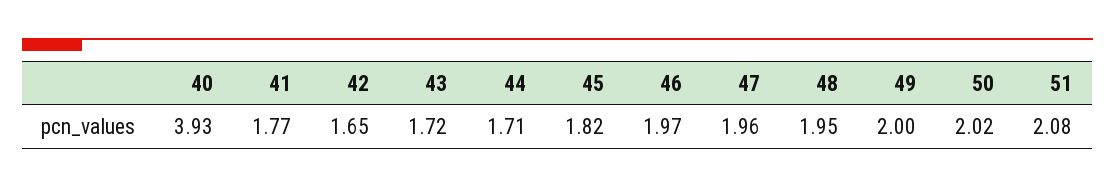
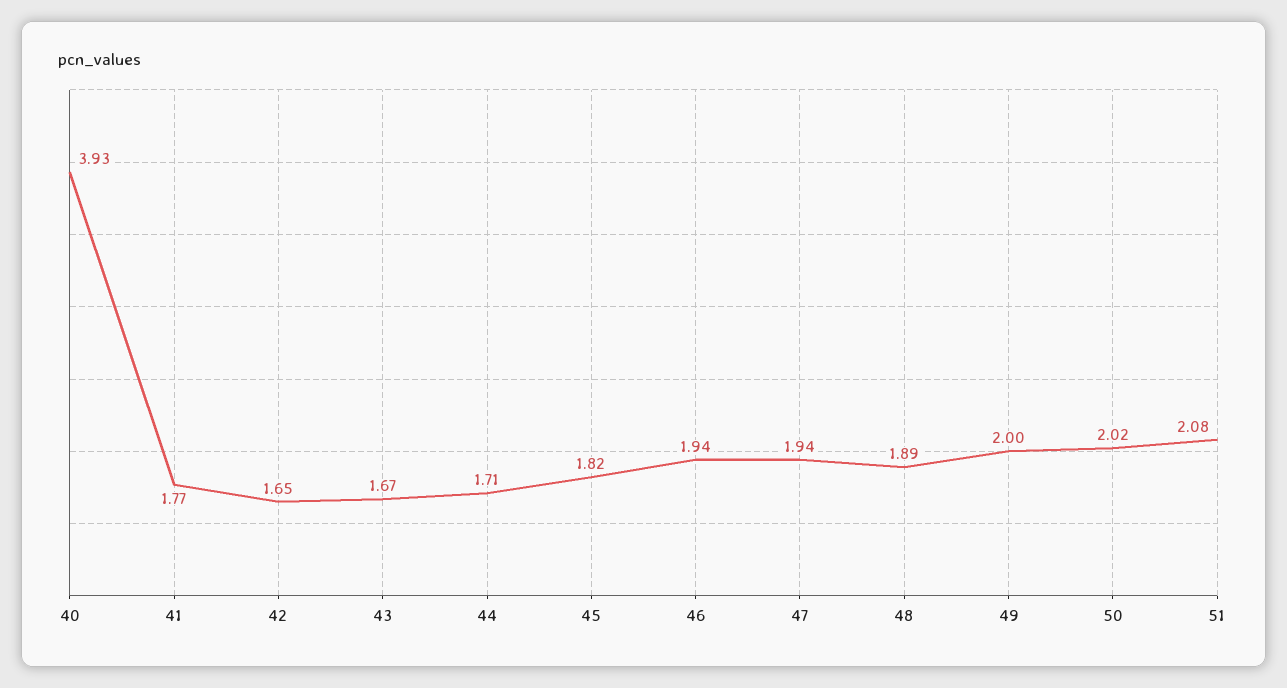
43: 1.72 -> 1.67
46: 1.97 -> 1.94
47: 1.96 -> 1.94
48: 1.95 -> 1.89

